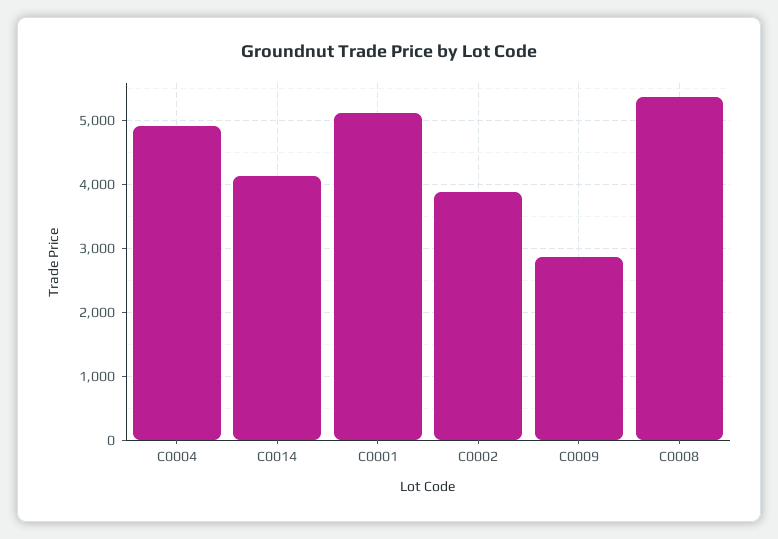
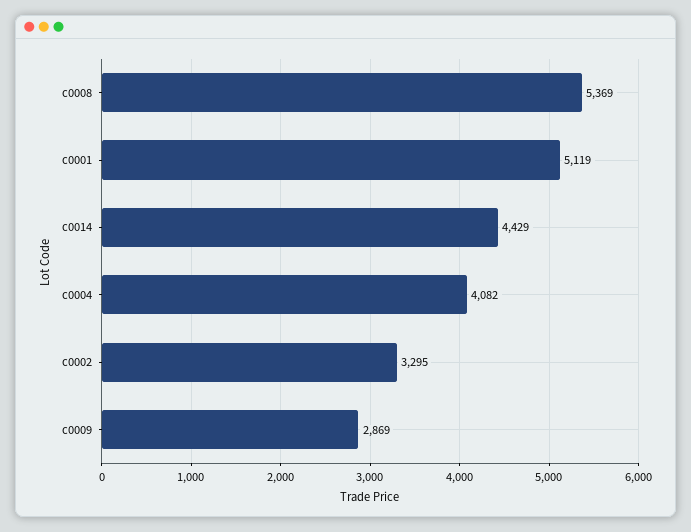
C0004: 4900 -> 4082
C0014: 4100 -> 4429
C0002: 3900 -> 3295

